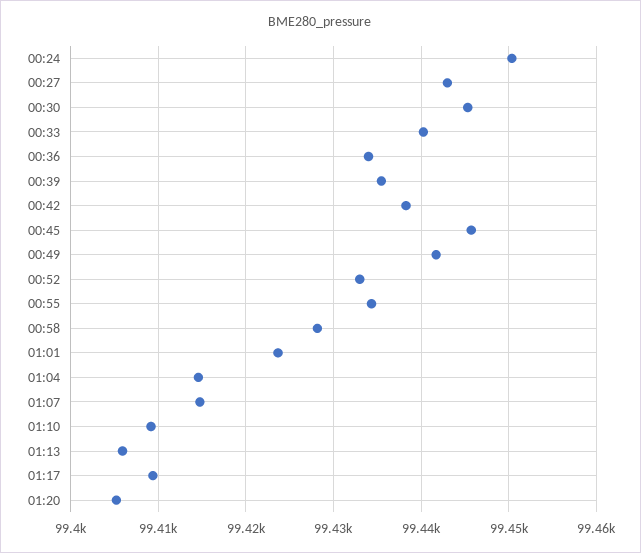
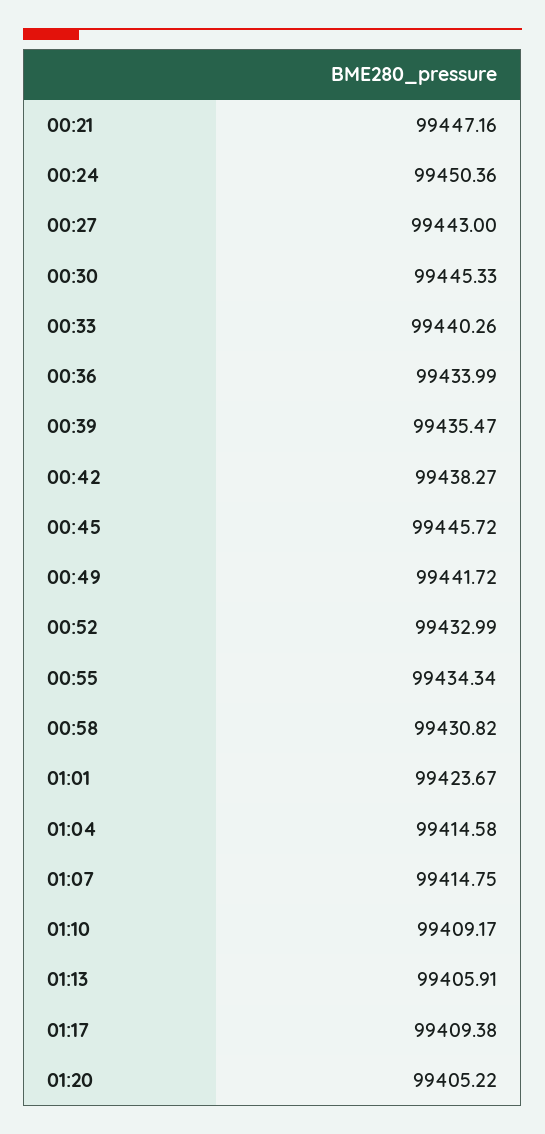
00:58: 99428 -> 99430.82
00:21: none -> 99447.16

